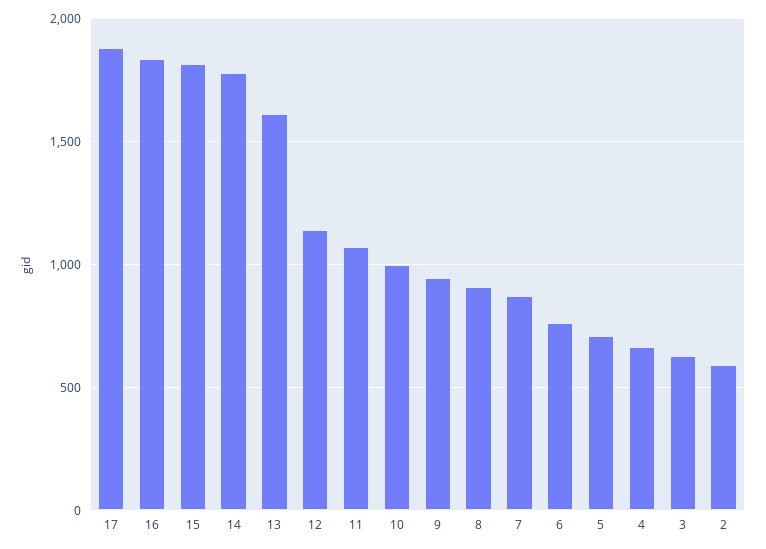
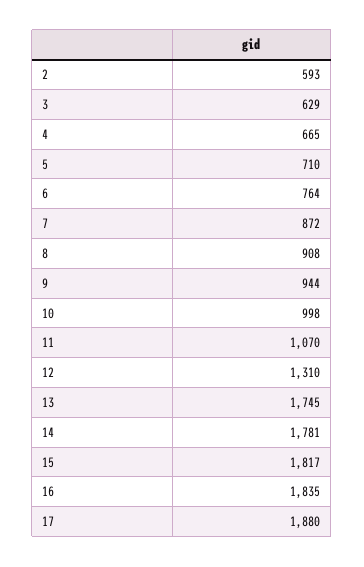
13: 1600 -> 1745
12: 1150 -> 1310

